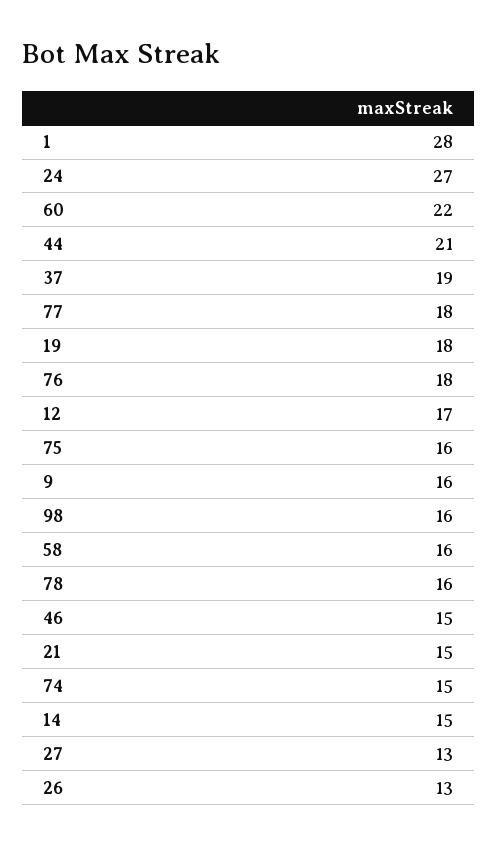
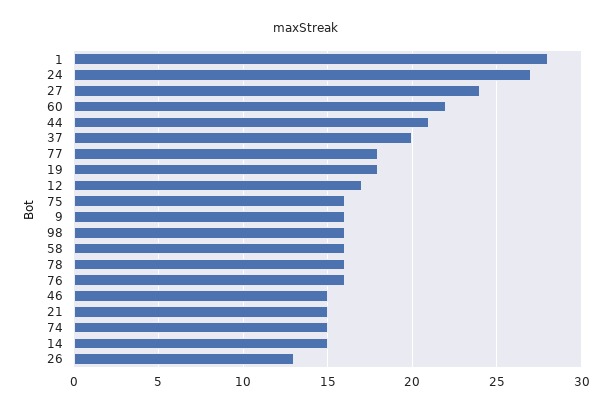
37: 19 -> 20
76: 18 -> 16
27: 13 -> 24

